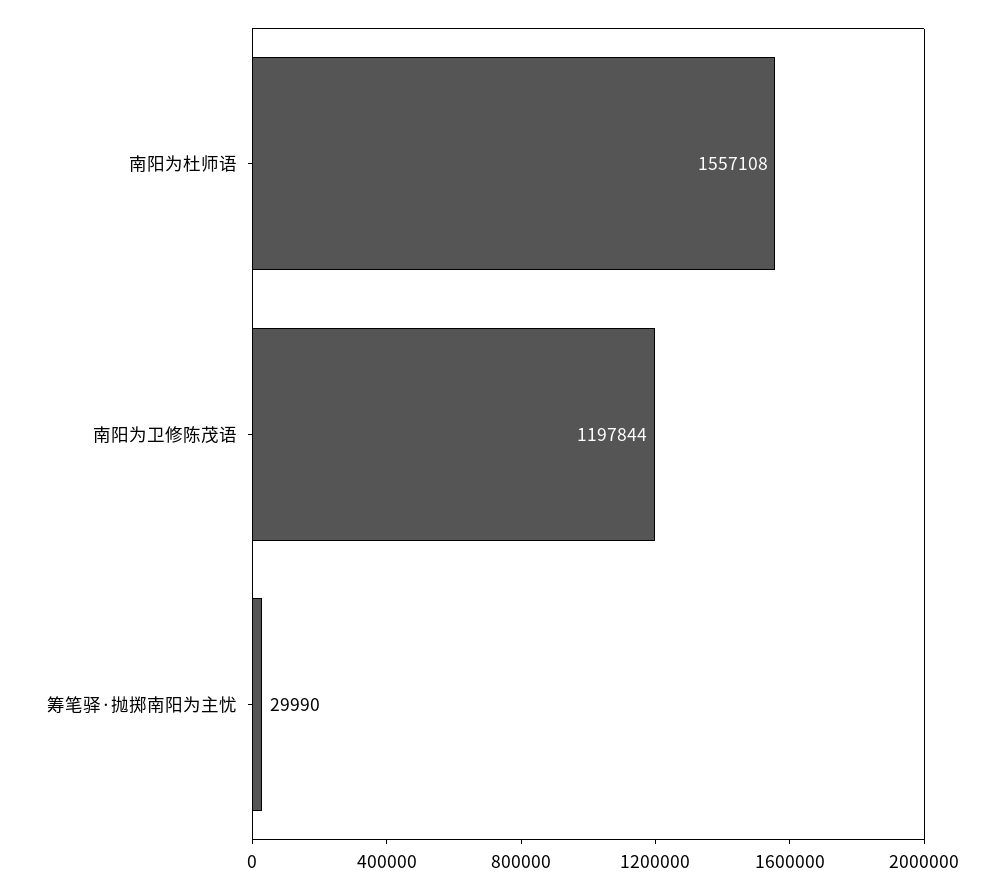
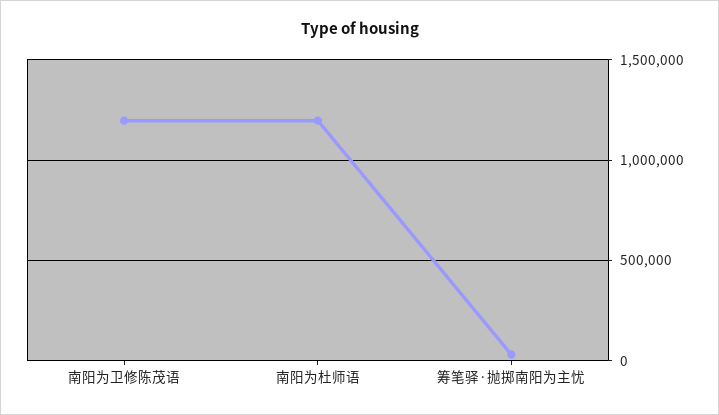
南阳为杜师语: 1557108 -> 1200000

